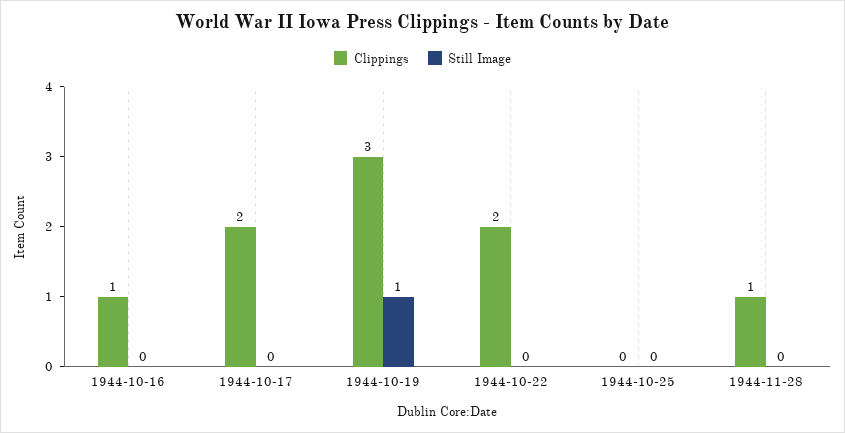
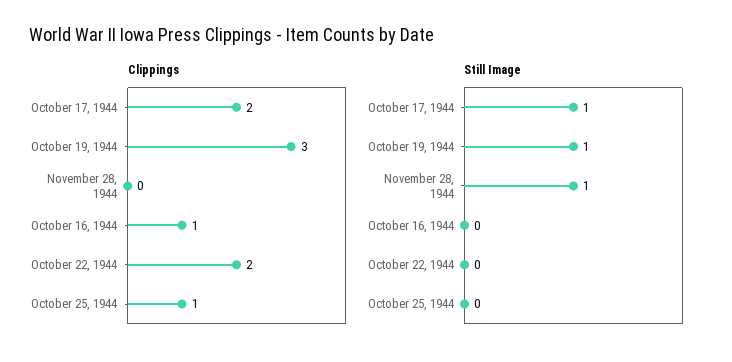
Still Image, 1944-10-17: 0 -> 1
Clippings, 1944-10-25: 0 -> 1
Clippings, 1944-11-28: 1 -> 0
Still Image, 1944-11-28: 0 -> 1

